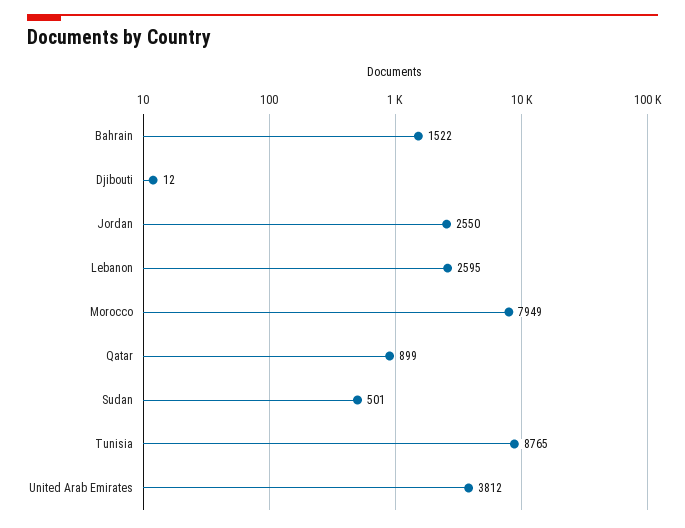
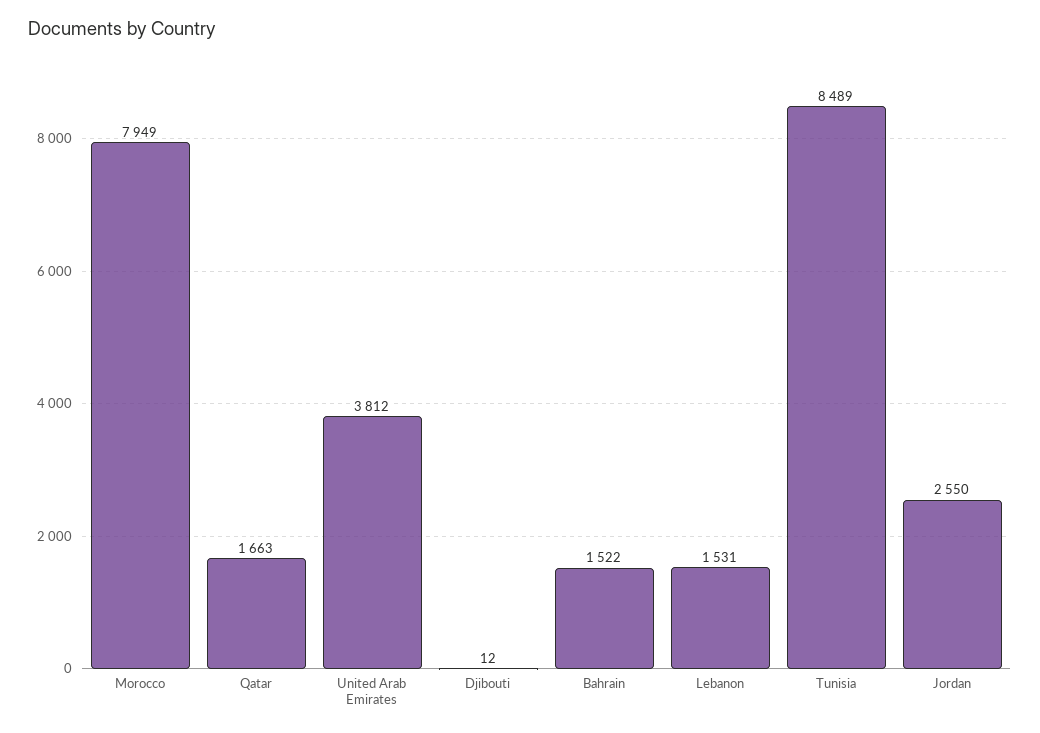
Lebanon: 2595 -> 1531
Qatar: 899 -> 1663
Sudan: 501 -> none
Tunisia: 8765 -> 8489

